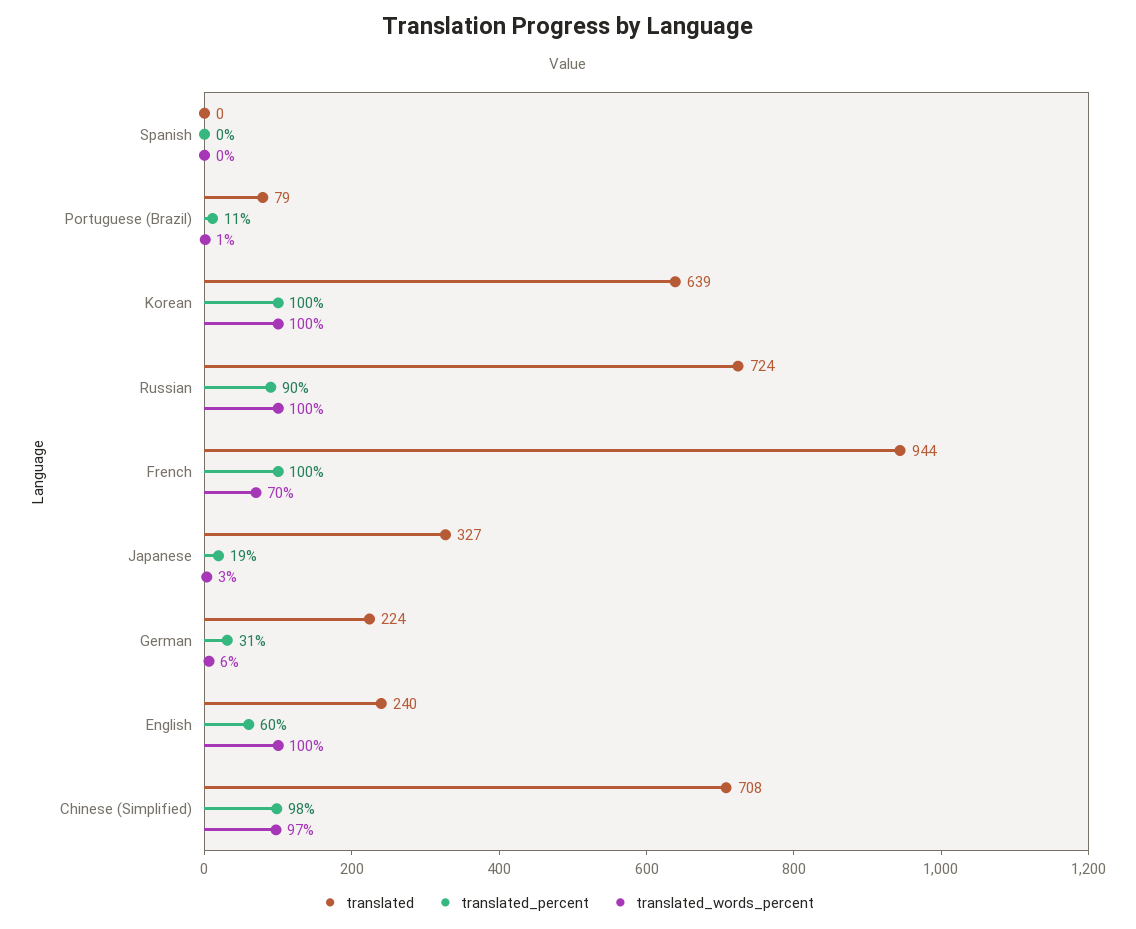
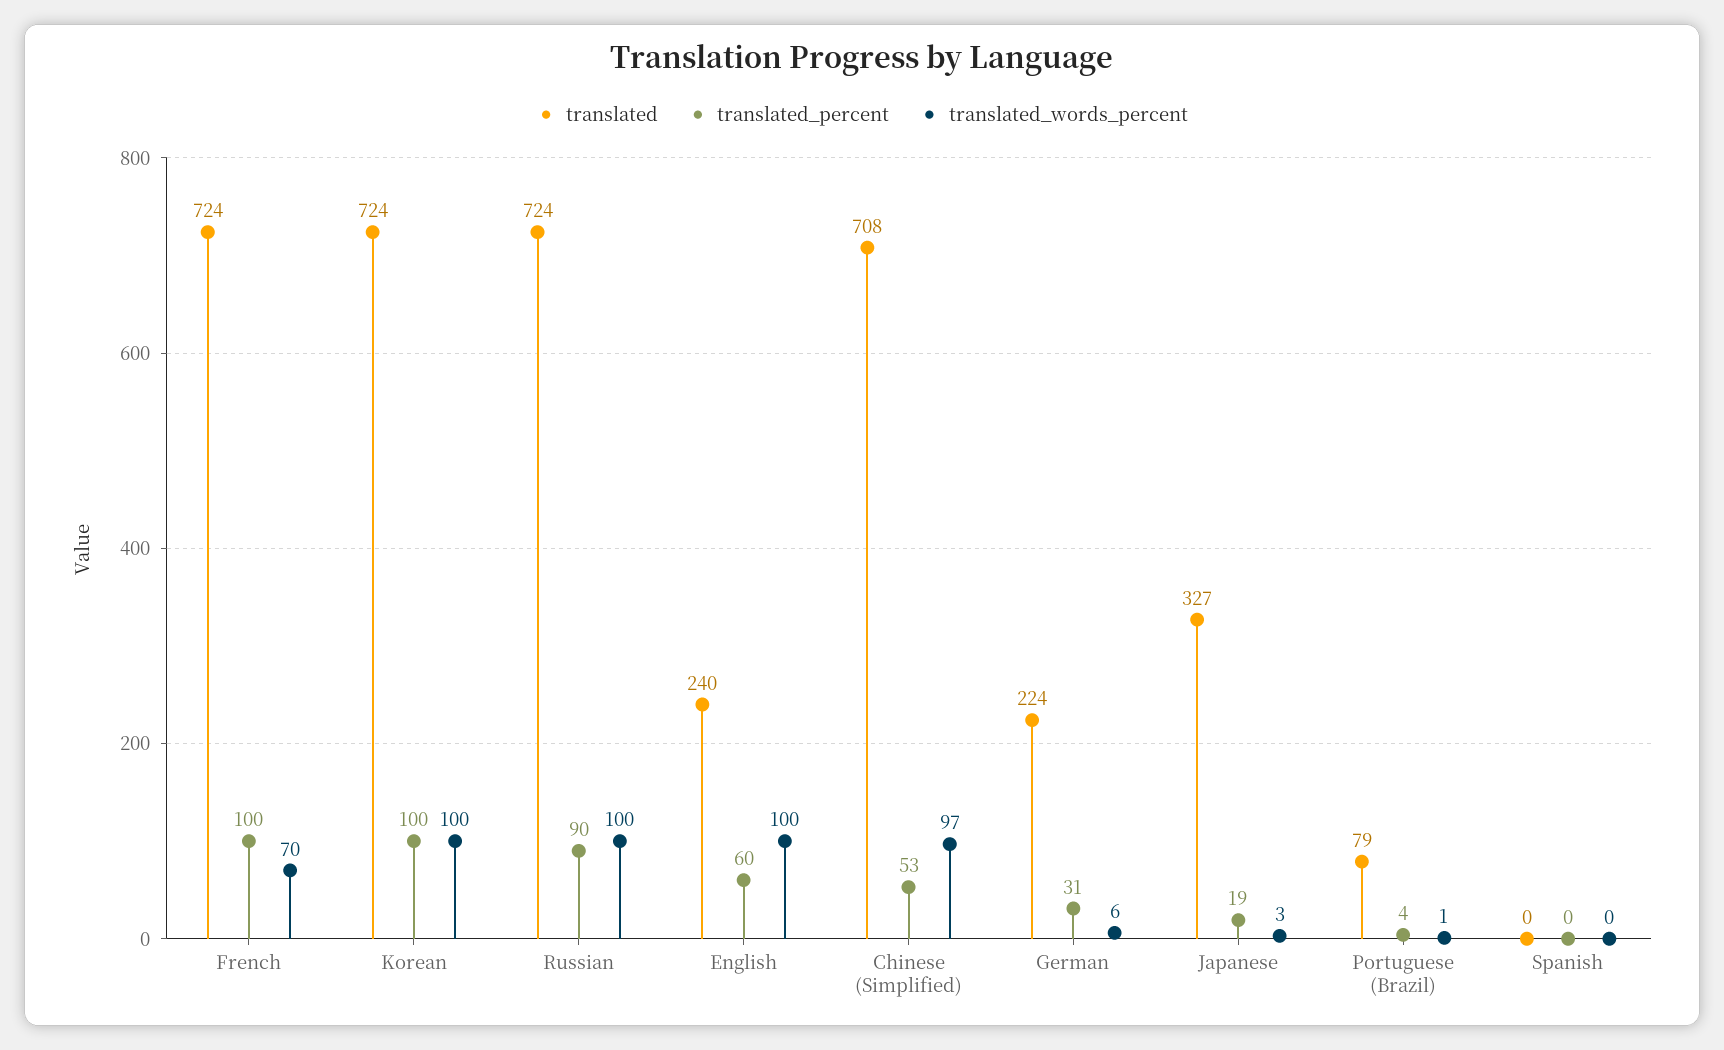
translated_percent, Portuguese (Brazil): 11 -> 4
translated, Korean: 639 -> 724
translated, French: 944 -> 724
translated_percent, Chinese (Simplified): 98 -> 53

